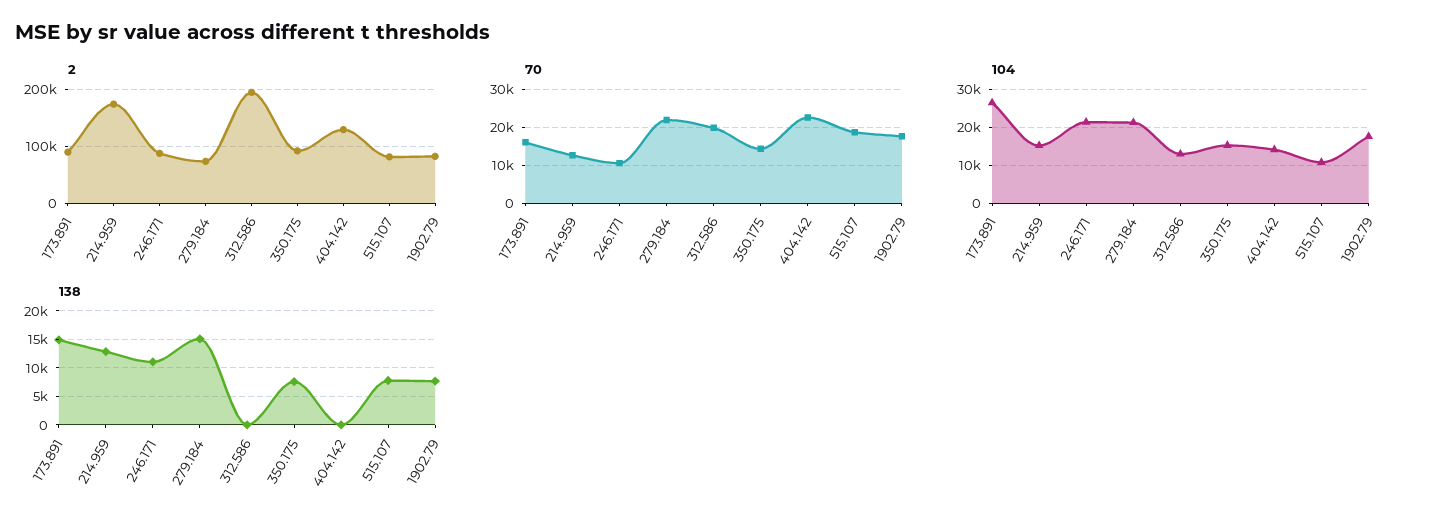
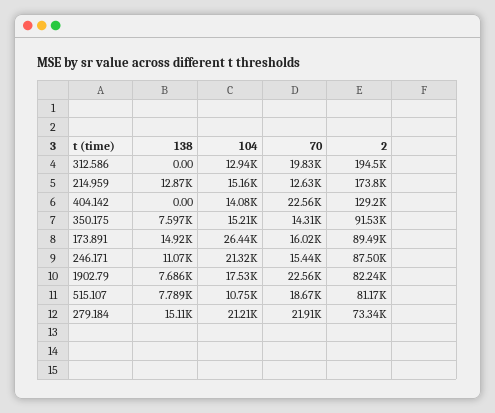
70, 246.171: 10000 -> 15440
70, 1902.79: 18000 -> 22560

